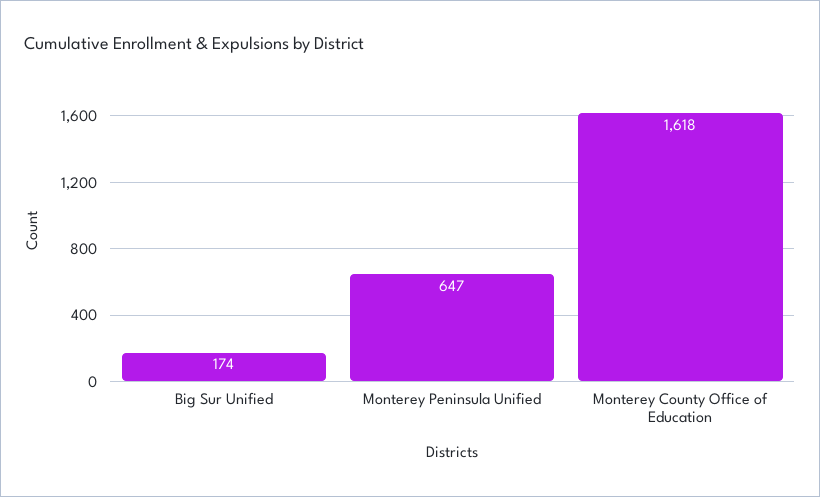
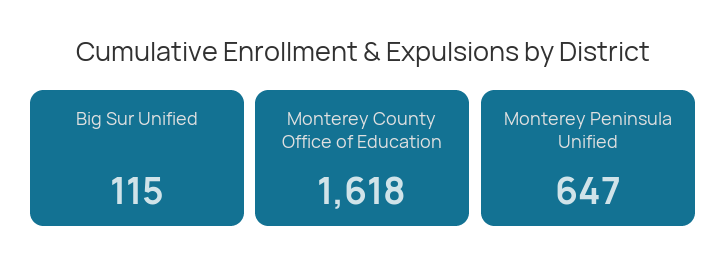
Big Sur Unified: 174 -> 115

